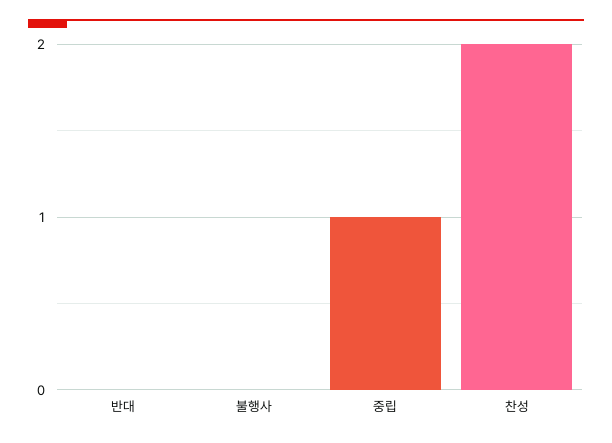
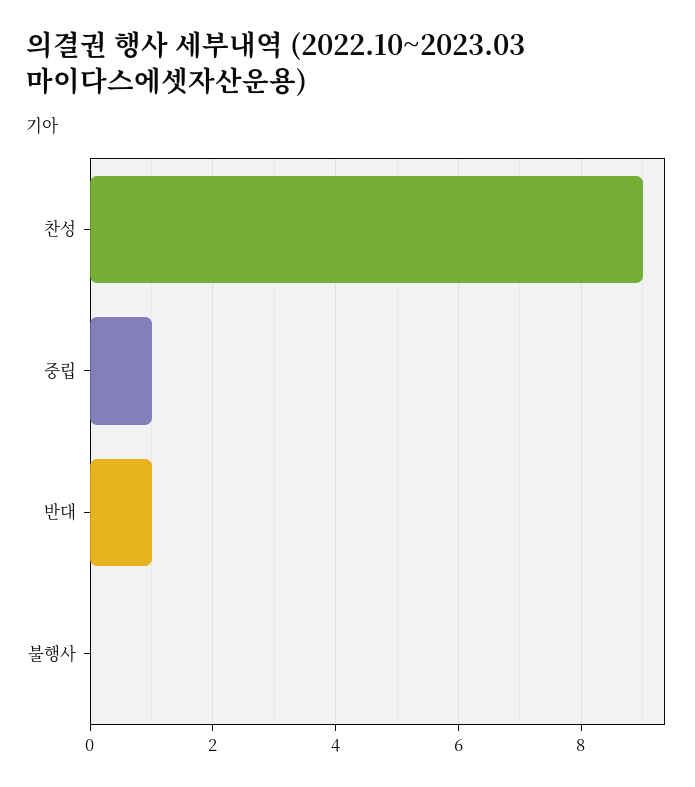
반대: 0 -> 1
찬성: 2 -> 9

